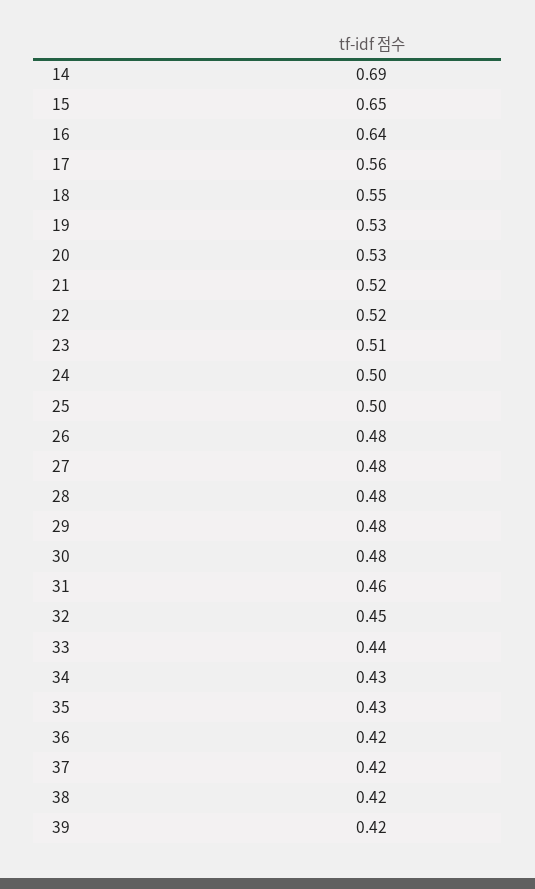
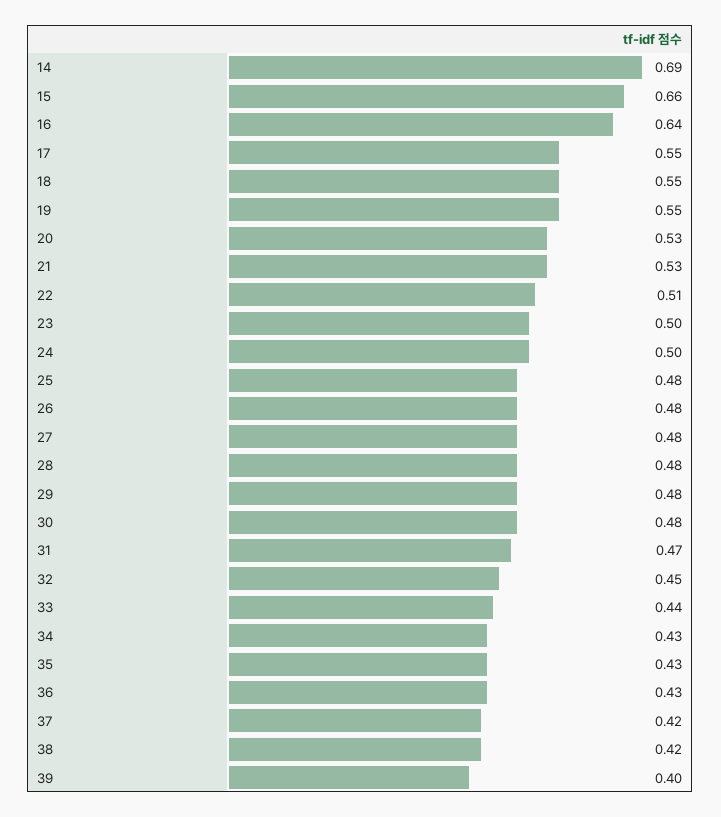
15: 0.65 -> 0.66
17: 0.56 -> 0.55
19: 0.53 -> 0.55
21: 0.52 -> 0.53
22: 0.52 -> 0.51
23: 0.51 -> 0.5
25: 0.5 -> 0.48
31: 0.46 -> 0.47
36: 0.42 -> 0.43
39: 0.42 -> 0.4

